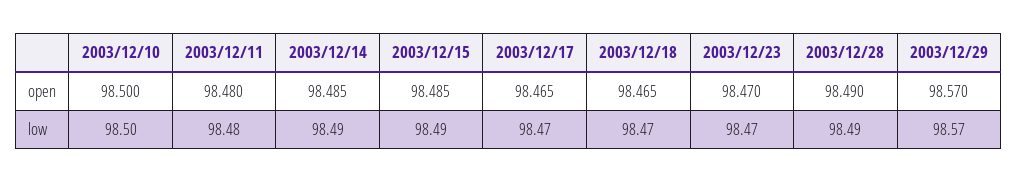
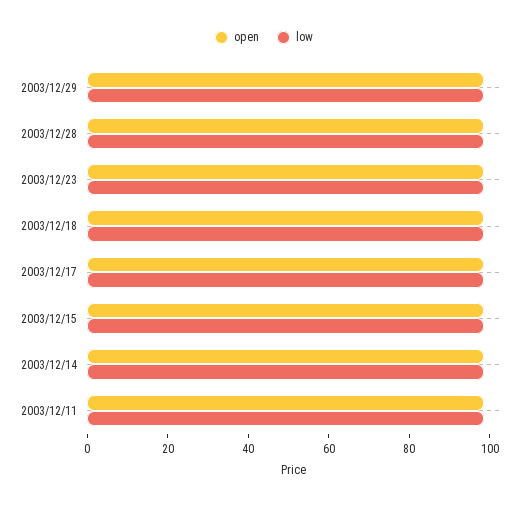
open, 2003/12/10: 98.5 -> none
low, 2003/12/10: 98.5 -> none

